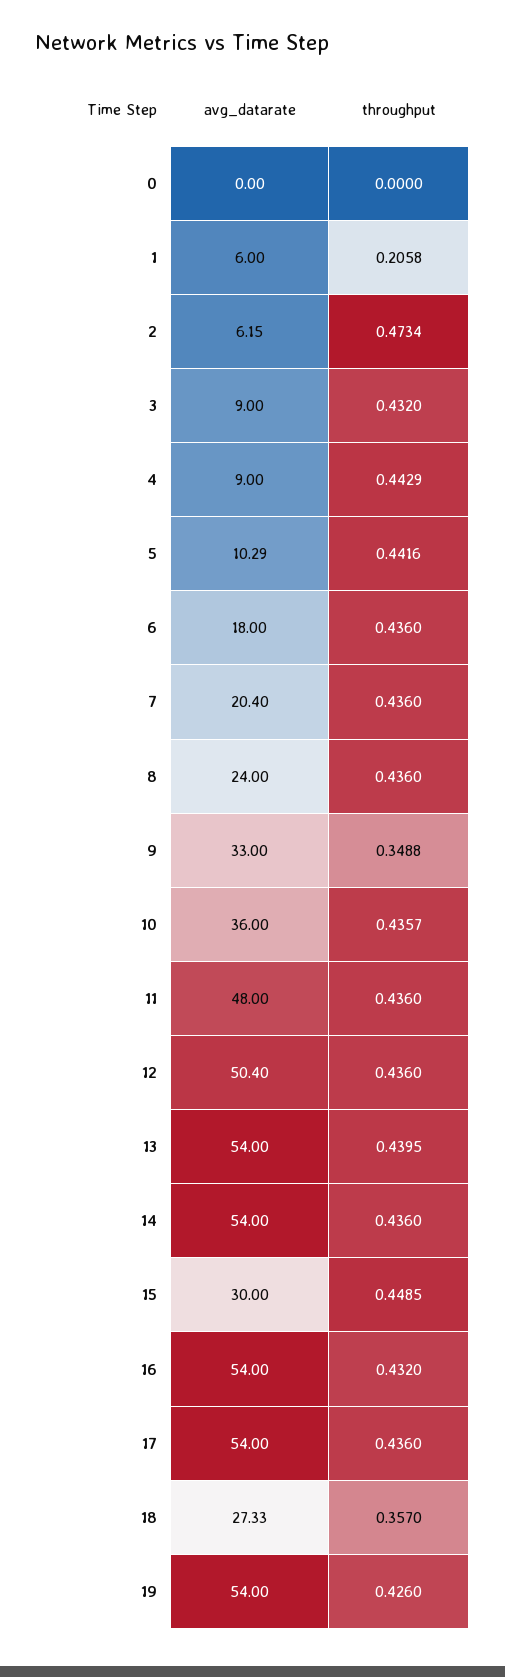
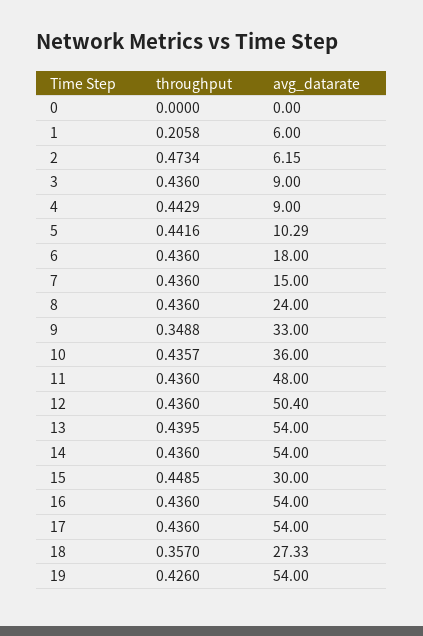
throughput, 3: 0.432 -> 0.436
avg_datarate, 7: 20.4 -> 15
throughput, 16: 0.432 -> 0.436

